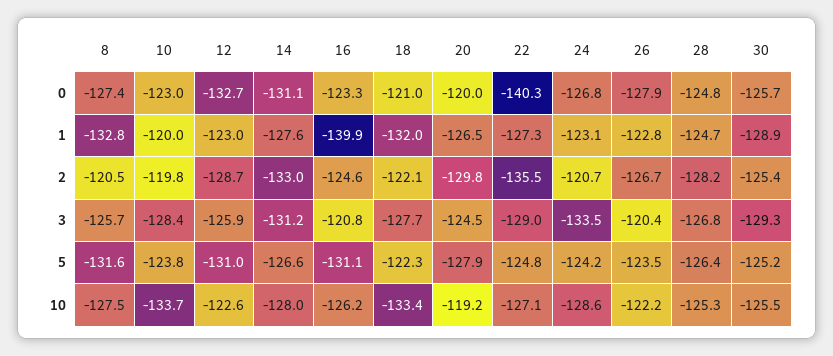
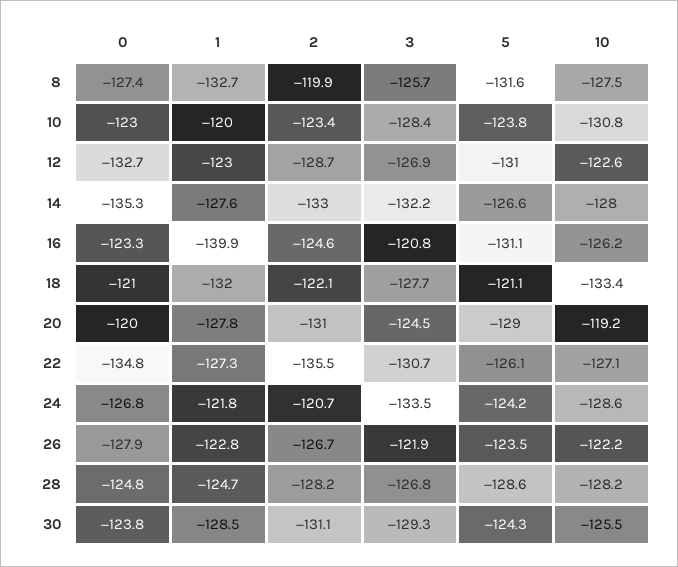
14, 0: -131.1 -> -135.3
22, 0: -140.3 -> -134.8
30, 0: -125.7 -> -123.8
8, 1: -132.8 -> -132.7
20, 1: -126.5 -> -127.8
24, 1: -123.1 -> -121.8
30, 1: -128.9 -> -128.5
8, 2: -120.5 -> -119.9
10, 2: -119.8 -> -123.4
20, 2: -129.8 -> -131
30, 2: -125.4 -> -131.1
12, 3: -125.9 -> -126.9
14, 3: -131.2 -> -132.2
22, 3: -129 -> -130.7
26, 3: -120.4 -> -121.9
18, 5: -122.3 -> -121.1
20, 5: -127.9 -> -129
22, 5: -124.8 -> -126.1
28, 5: -126.4 -> -128.6
30, 5: -125.2 -> -124.3
10, 10: -133.7 -> -130.8
28, 10: -125.3 -> -128.2

